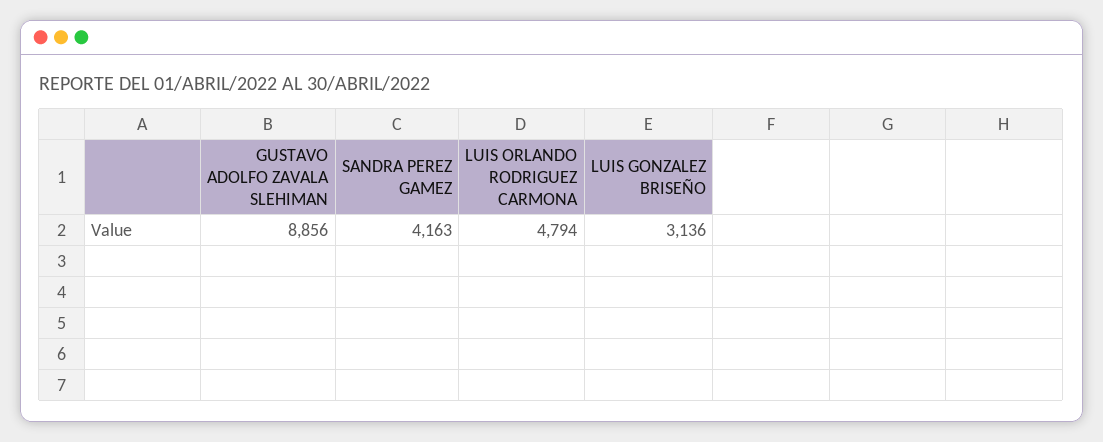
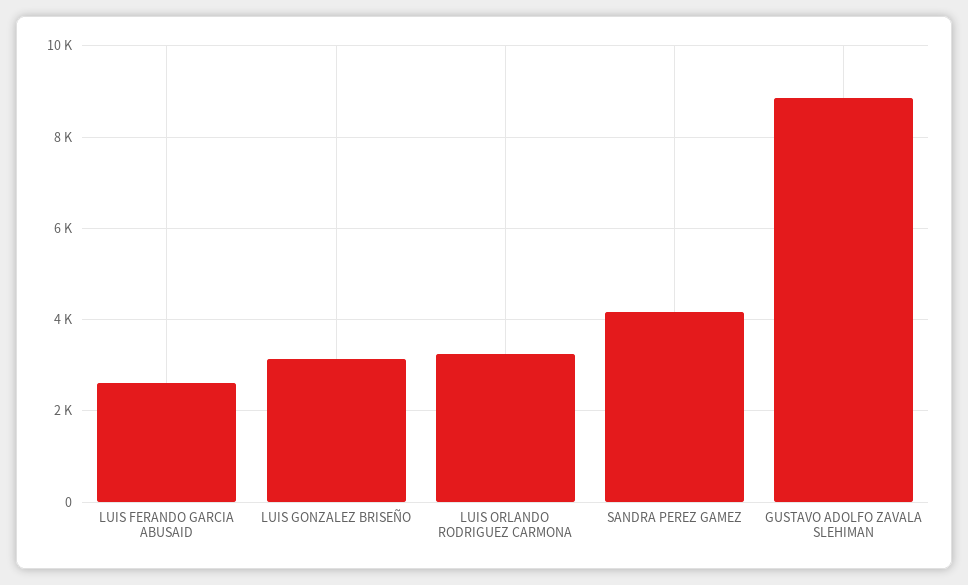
LUIS ORLANDO RODRIGUEZ CARMONA: 4794 -> 3200
LUIS FERANDO GARCIA ABUSAID: none -> 2600

